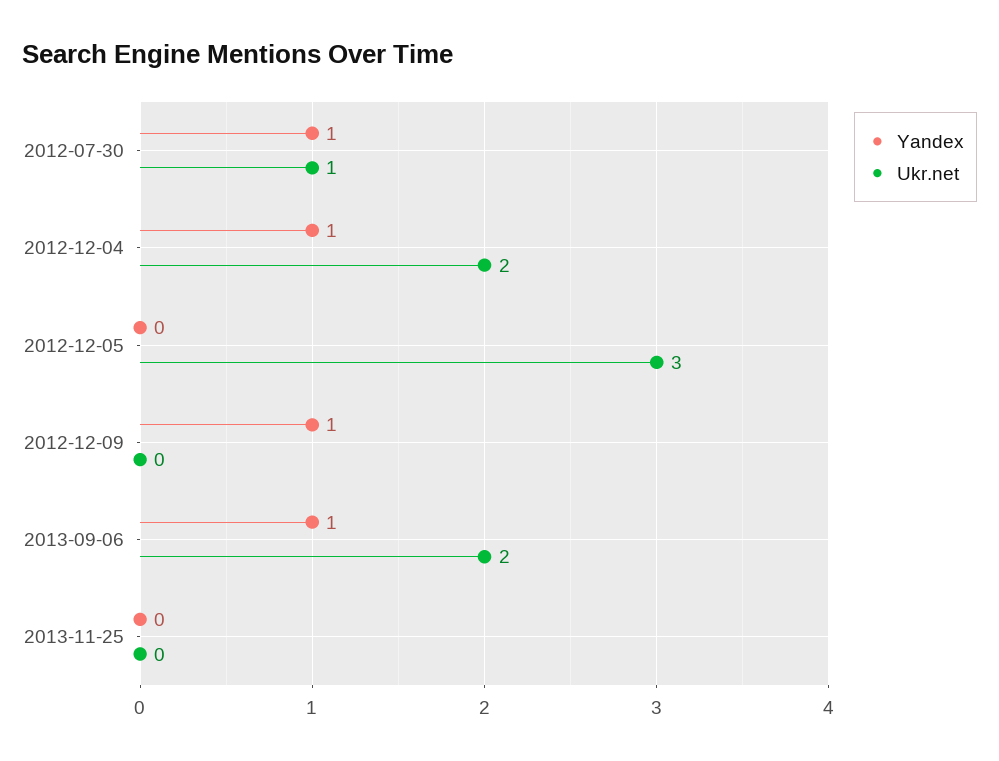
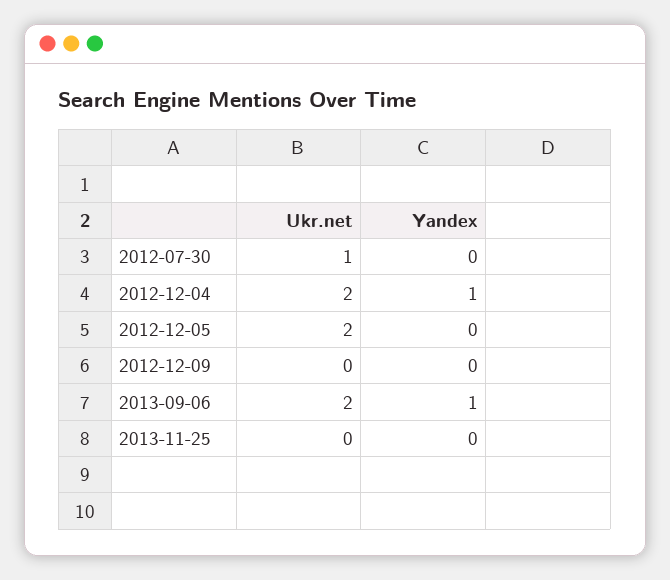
Yandex, 2012-07-30: 1 -> 0
Ukr.net, 2012-12-05: 3 -> 2
Yandex, 2012-12-09: 1 -> 0

